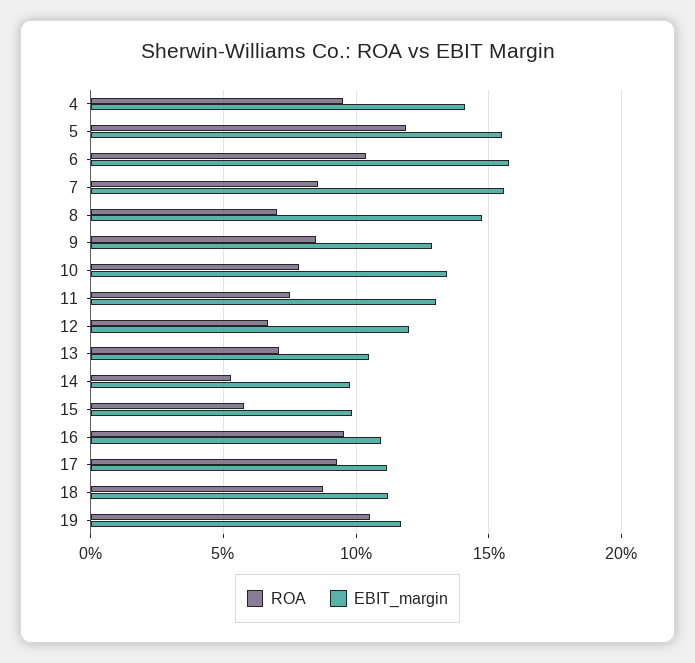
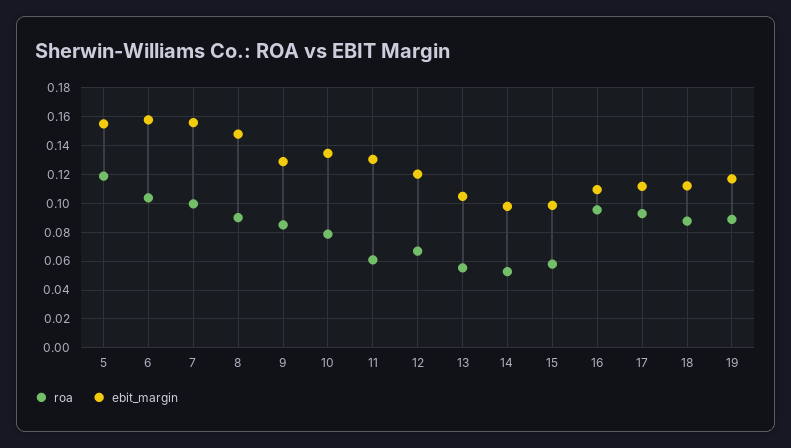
ROA, 4: 0.095 -> none
EBIT_margin, 4: 0.14 -> none
ROA, 7: 0.085 -> 0.1
ROA, 8: 0.07 -> 0.09
ROA, 11: 0.075 -> 0.06
ROA, 13: 0.07 -> 0.055
ROA, 19: 0.105 -> 0.09

